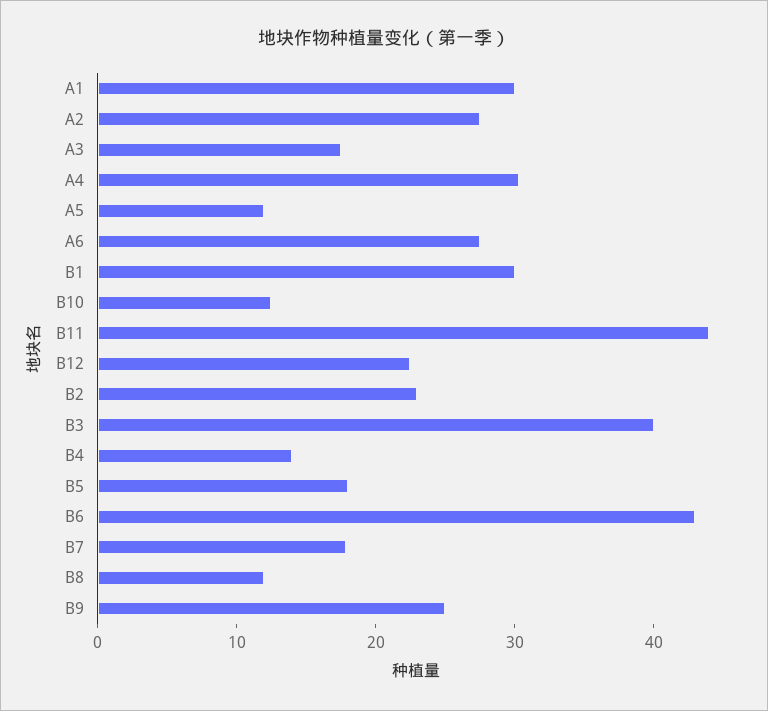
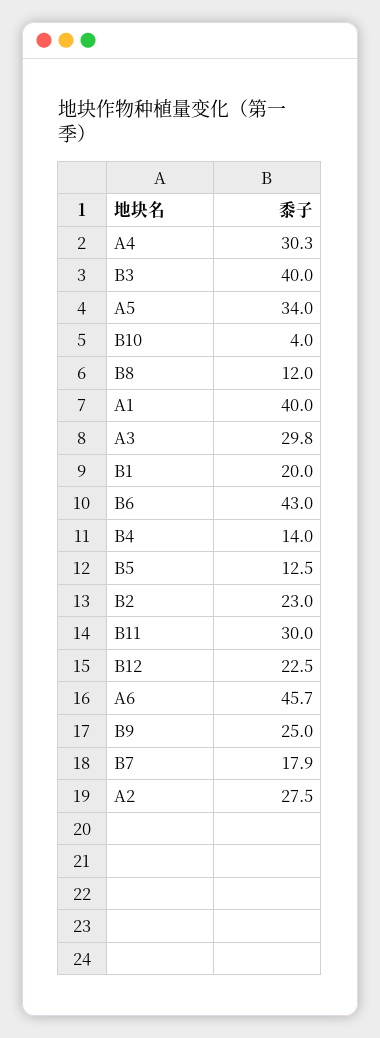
A1: 30 -> 40
A3: 18 -> 29.8
A5: 12 -> 34
A6: 28 -> 45.7
B1: 30 -> 20
B10: 12 -> 4
B11: 44 -> 30
B5: 18 -> 12.5

